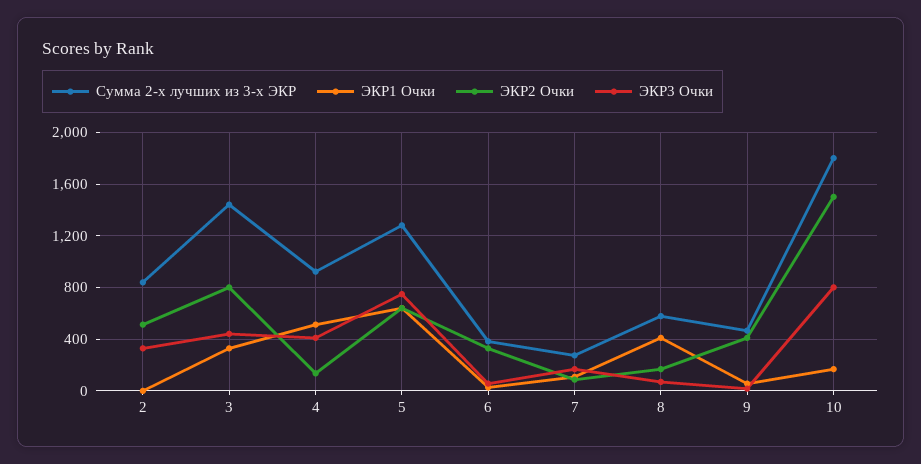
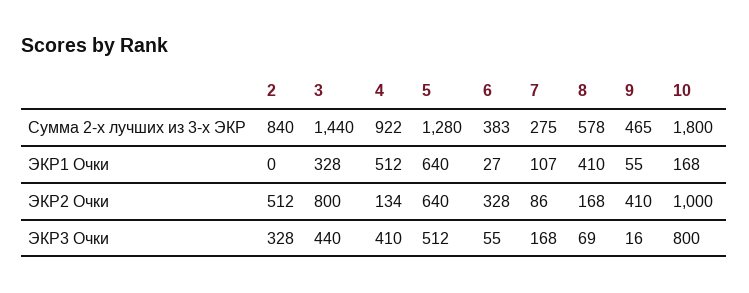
ЭКР3 Очки, 5: 750 -> 512
ЭКР2 Очки, 10: 1500 -> 1000

